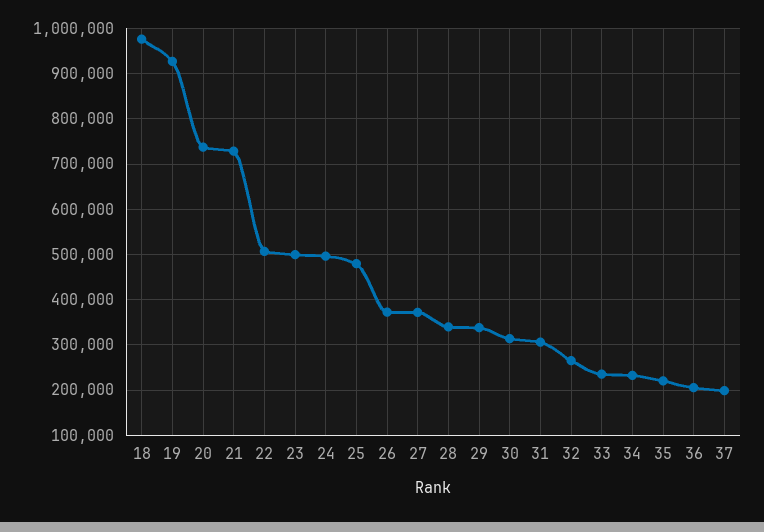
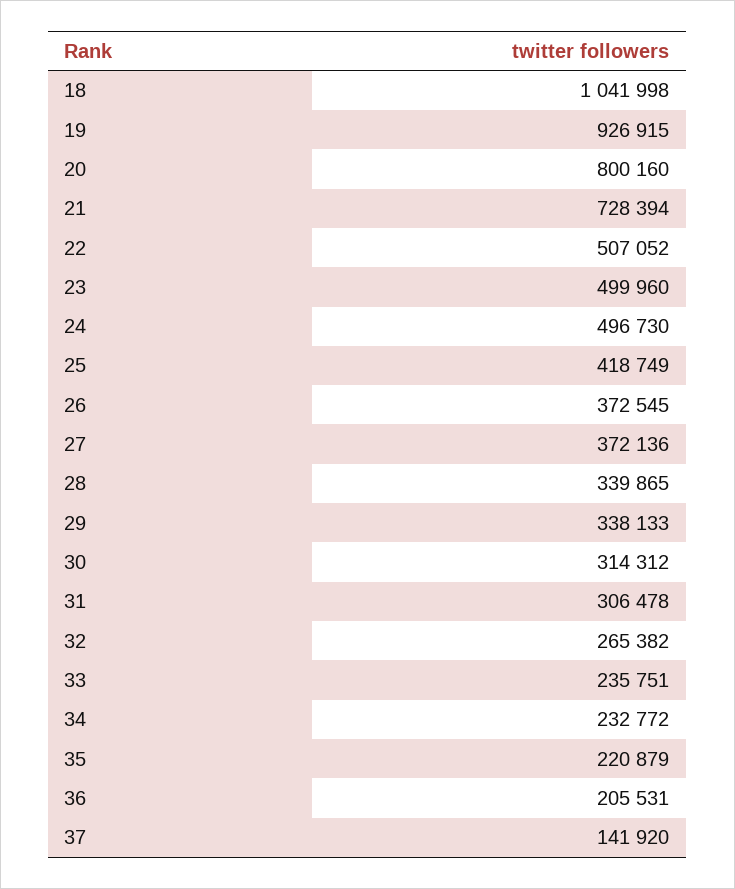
18: 980000 -> 1041998
20: 740000 -> 800160
25: 480000 -> 418749
37: 200000 -> 141920

